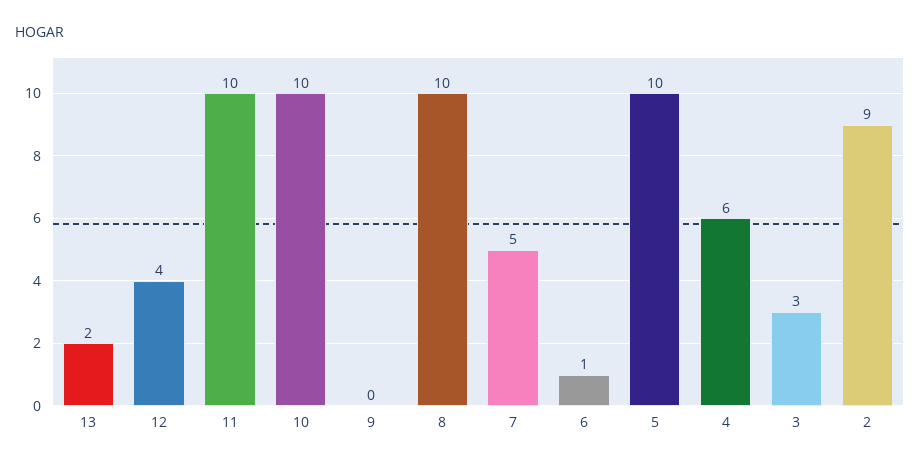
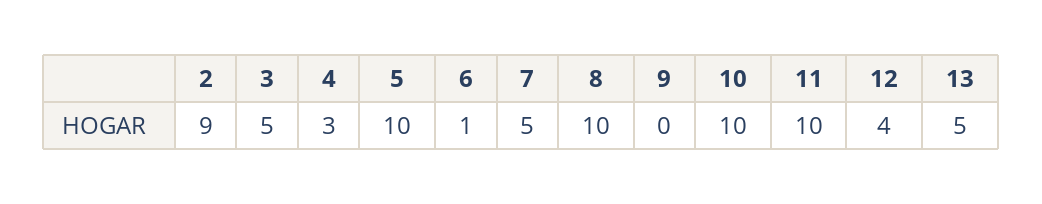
13: 2 -> 5
4: 6 -> 3
3: 3 -> 5

